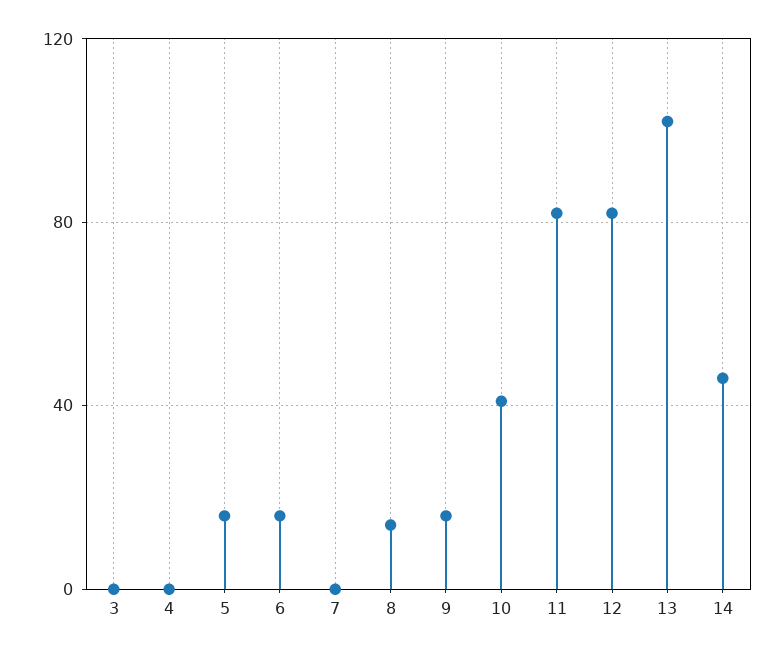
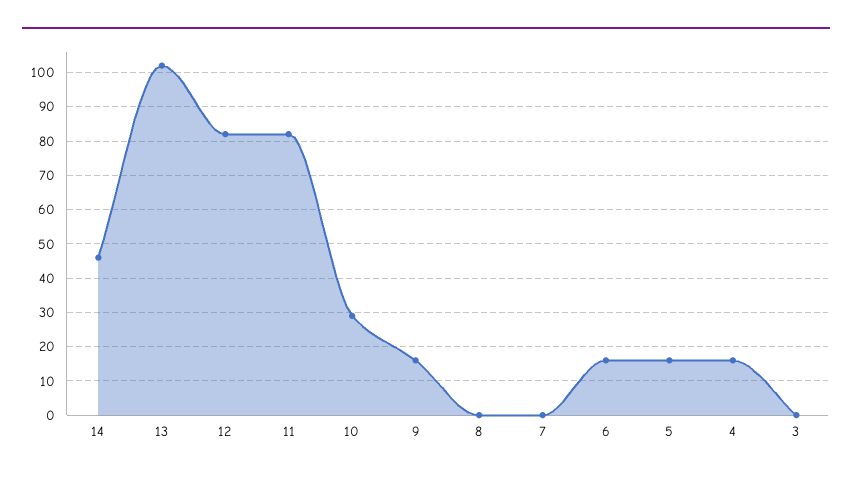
4: 0 -> 15
8: 15 -> 0
10: 40 -> 30

